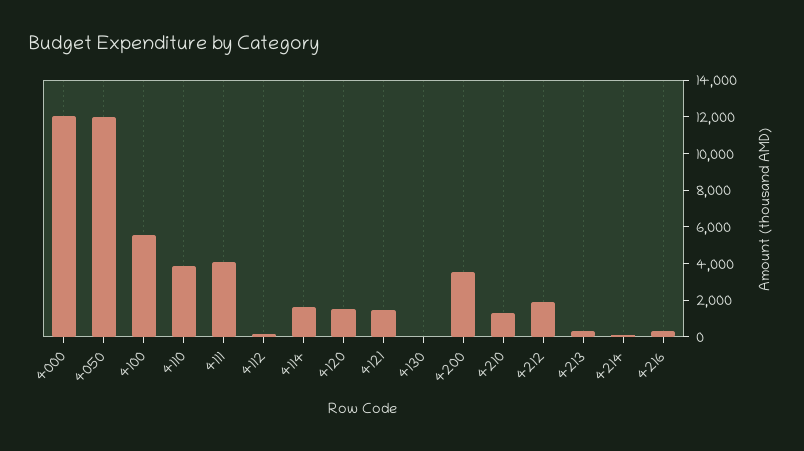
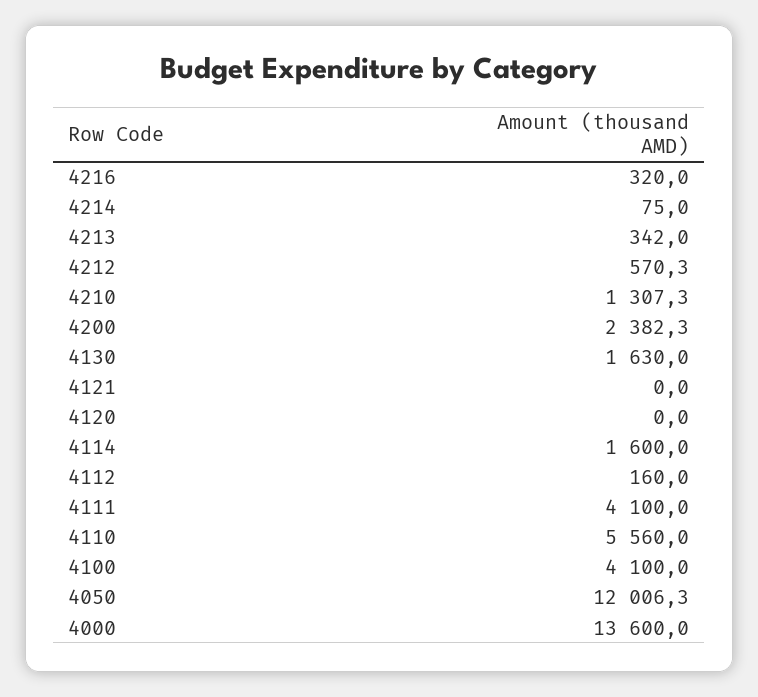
4000: 12000 -> 13600
4100: 5500 -> 4100
4110: 4000 -> 5560
4120: 1500 -> 0
4121: 1500 -> 0
4130: 0 -> 1630
4200: 3500 -> 2382.3
4212: 2000 -> 570.3

